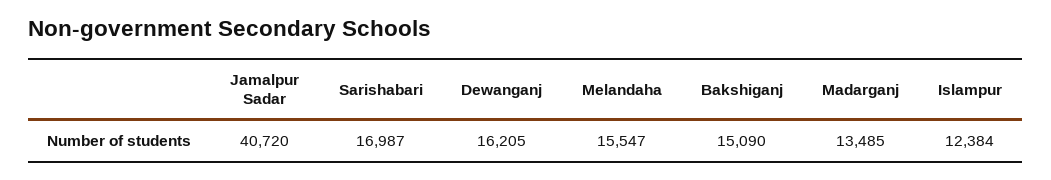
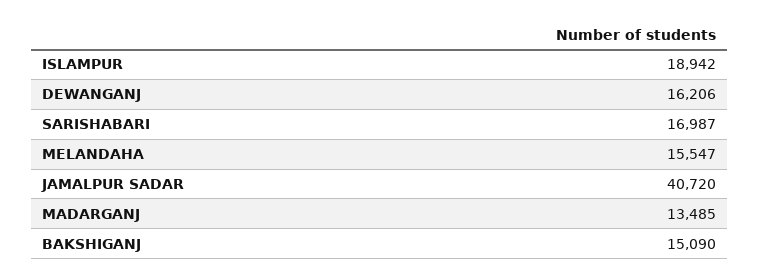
Dewanganj: 16205 -> 16206
Islampur: 12384 -> 18942

